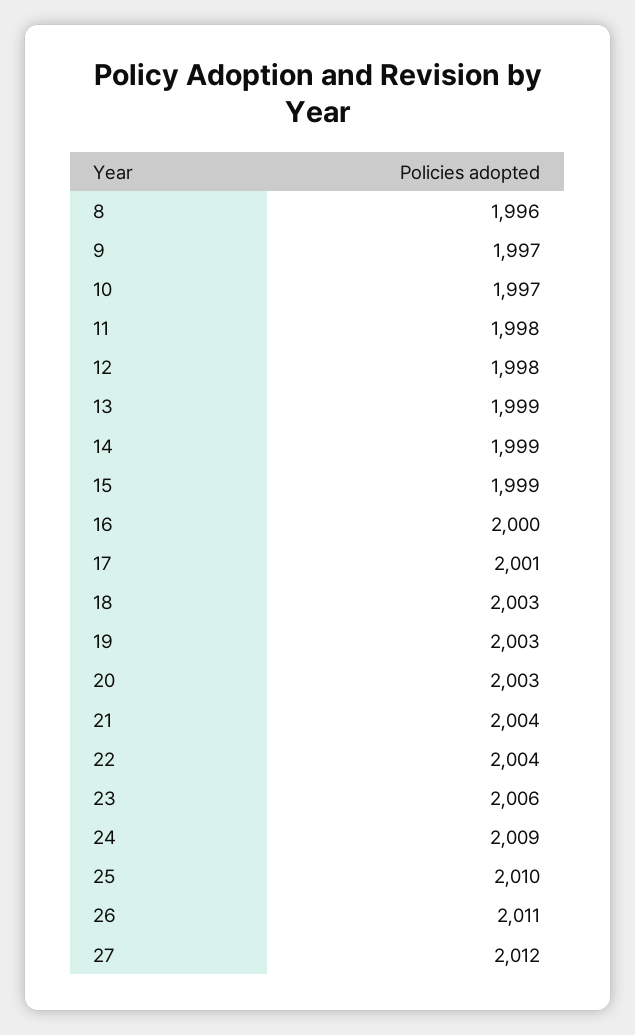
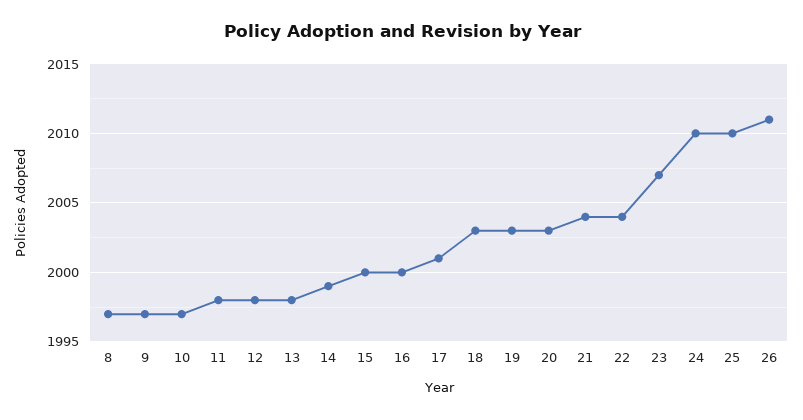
8: 1996 -> 1997
13: 1999 -> 1998
15: 1999 -> 2000
23: 2006 -> 2007
24: 2009 -> 2010
27: 2012 -> none

